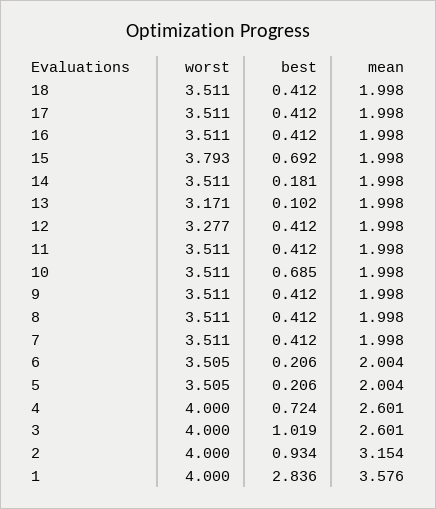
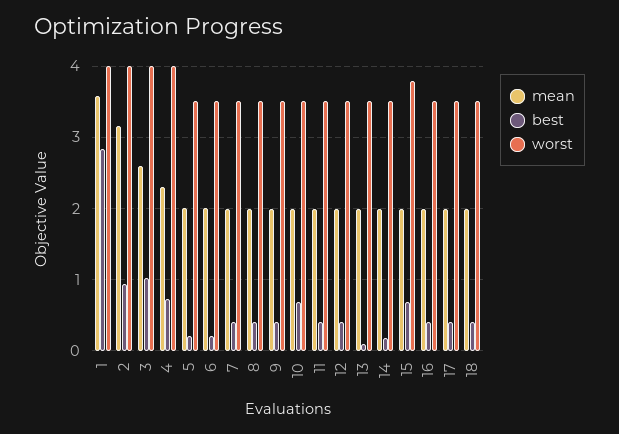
worst, 13: 3.171 -> 3.5
worst, 12: 3.277 -> 3.5
mean, 4: 2.601 -> 2.3

